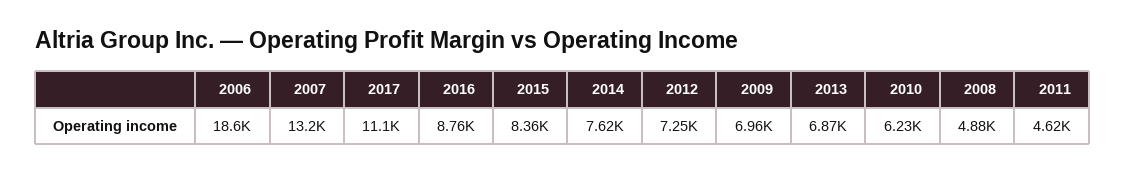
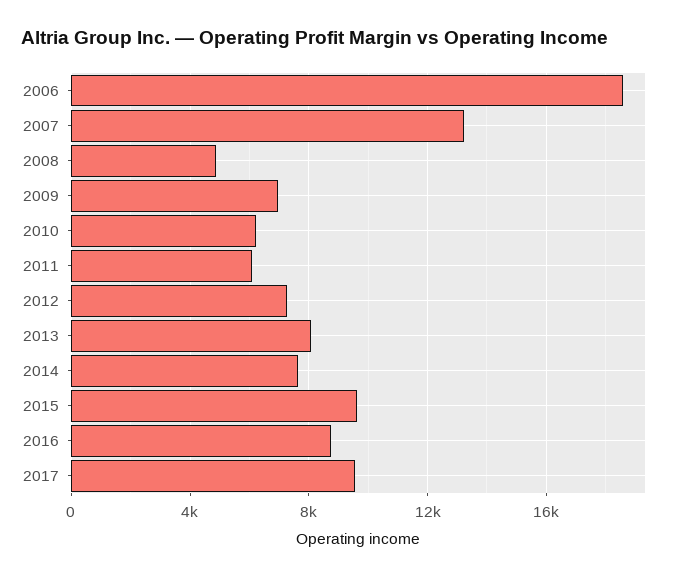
2017: 11100 -> 9500
2015: 8360 -> 9500
2013: 6870 -> 8000
2011: 4620 -> 6000

